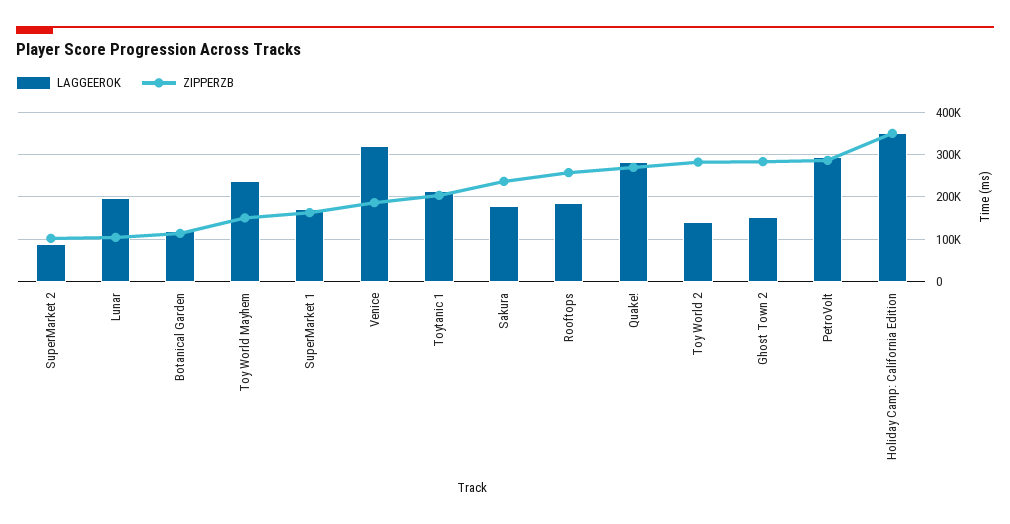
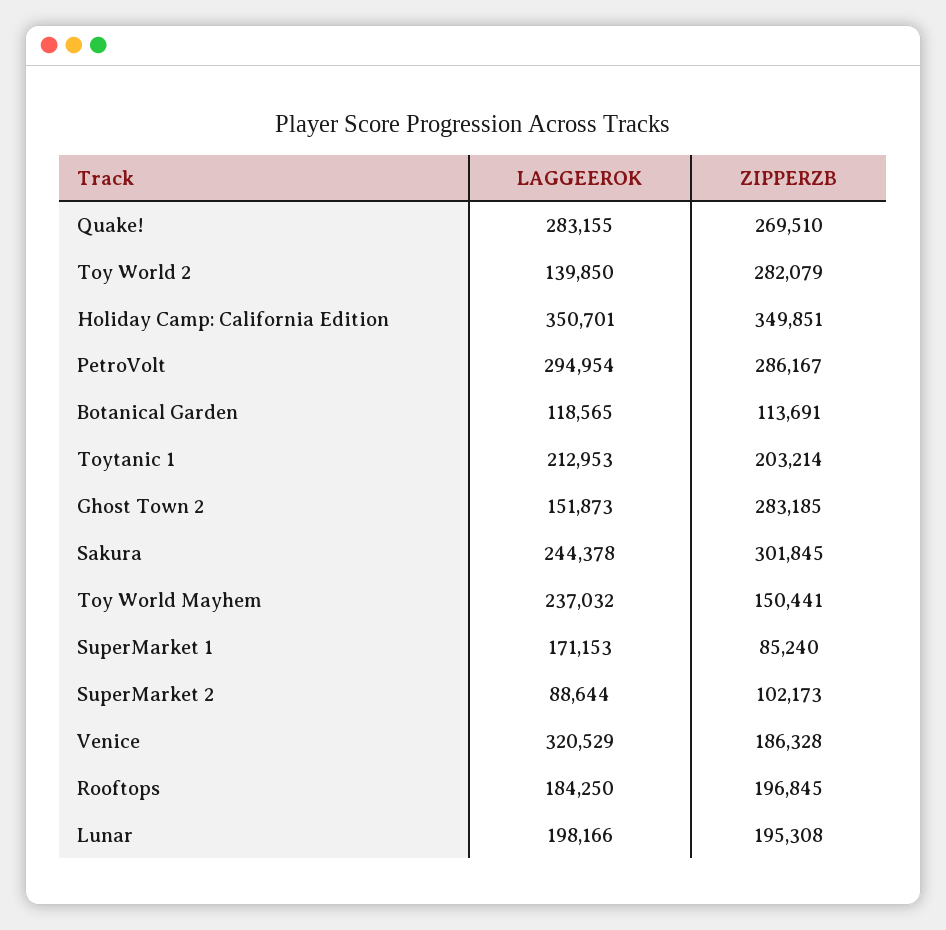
ZIPPERZB, Lunar: 100000 -> 195308
ZIPPERZB, SuperMarket 1: 160000 -> 85240
LAGGEEROK, Sakura: 180000 -> 244378
ZIPPERZB, Sakura: 240000 -> 301845
ZIPPERZB, Rooftops: 260000 -> 196845

